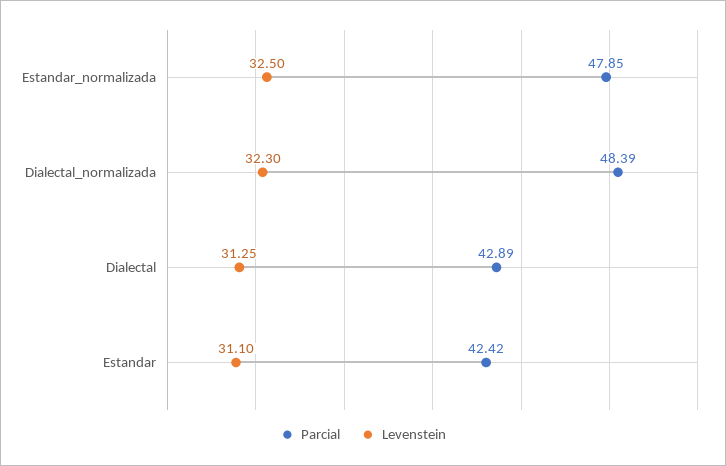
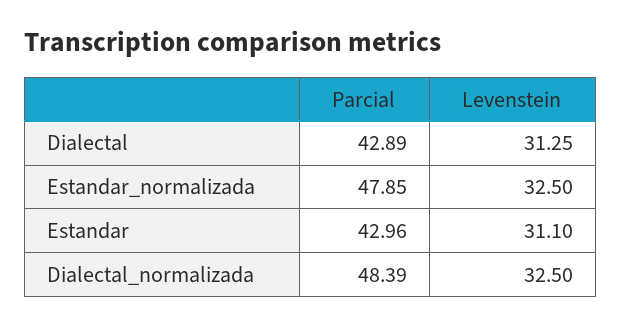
Levenstein, Dialectal_normalizada: 32.3 -> 32.5
Parcial, Estandar: 42.42 -> 42.96

